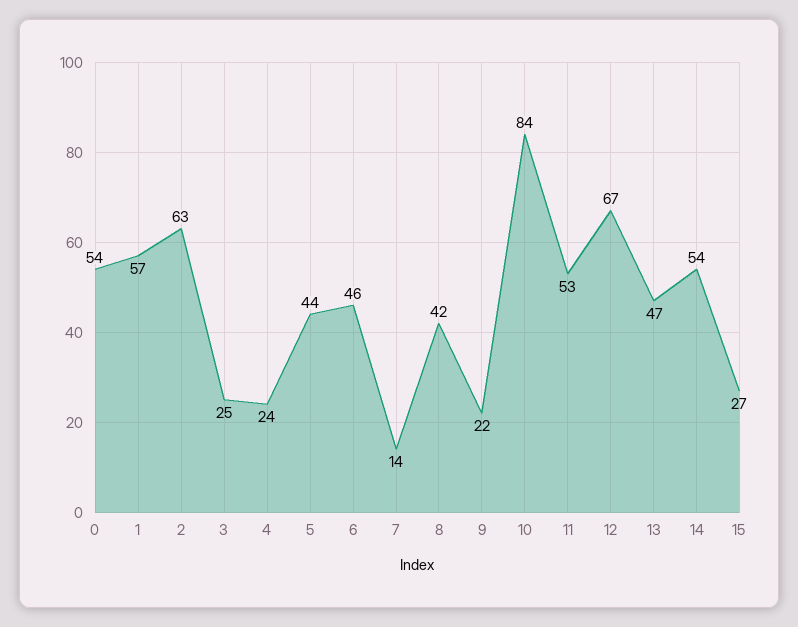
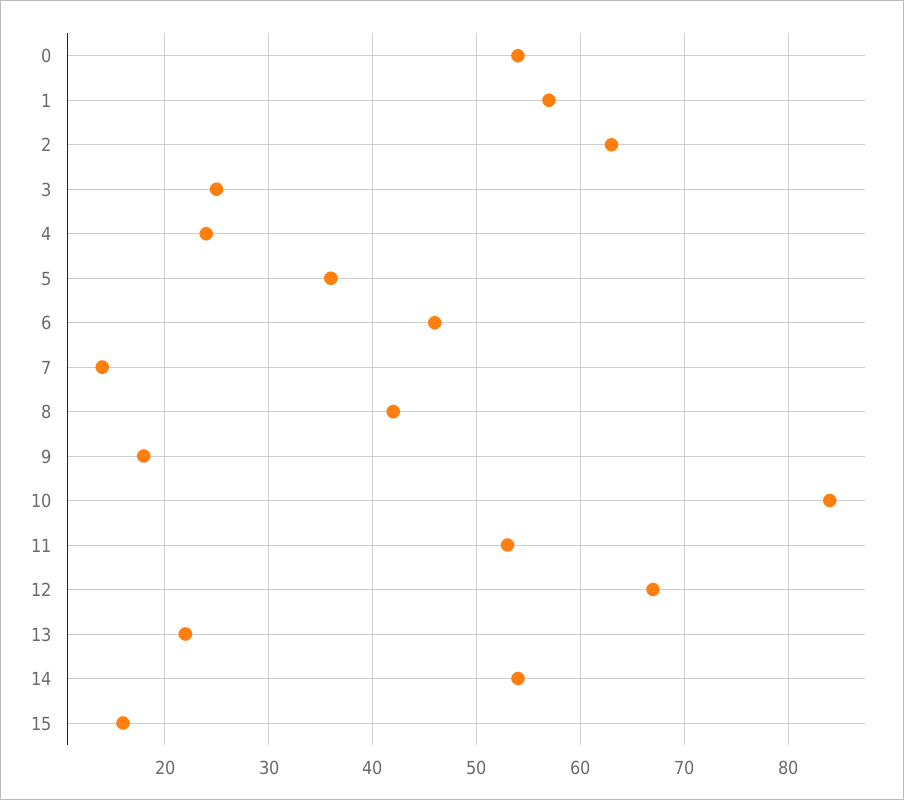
5: 44 -> 36
9: 22 -> 18
13: 47 -> 22
15: 27 -> 16

